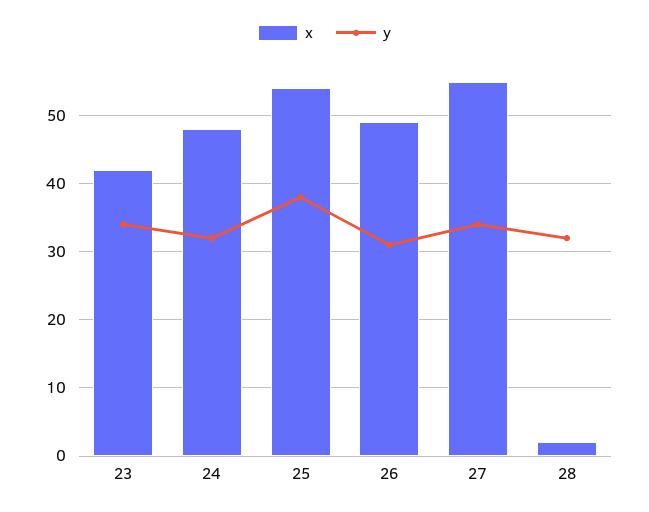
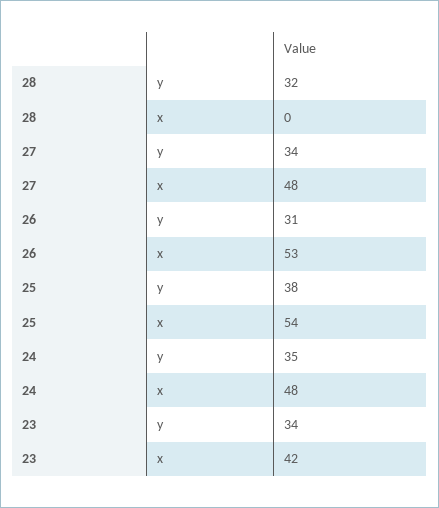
y, 24: 32 -> 35
x, 26: 49 -> 53
x, 27: 55 -> 48
x, 28: 2 -> 0

